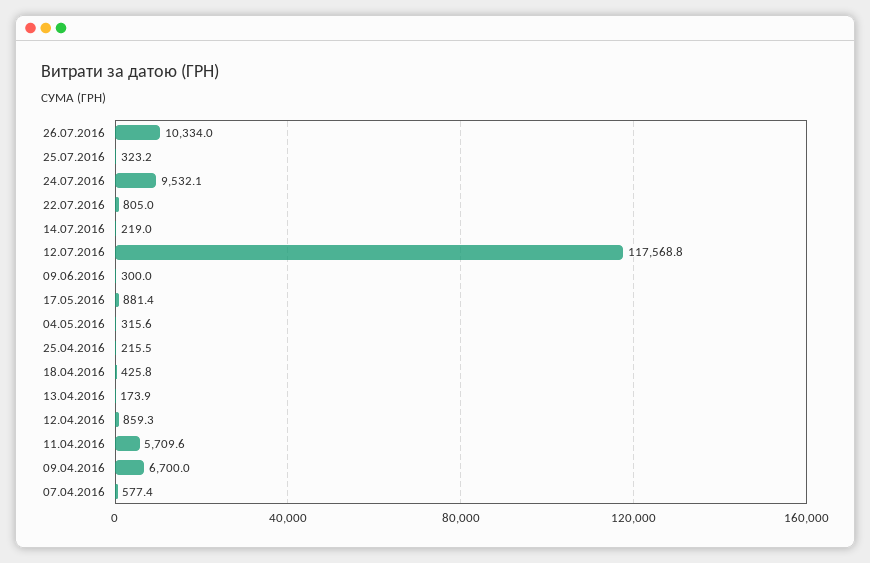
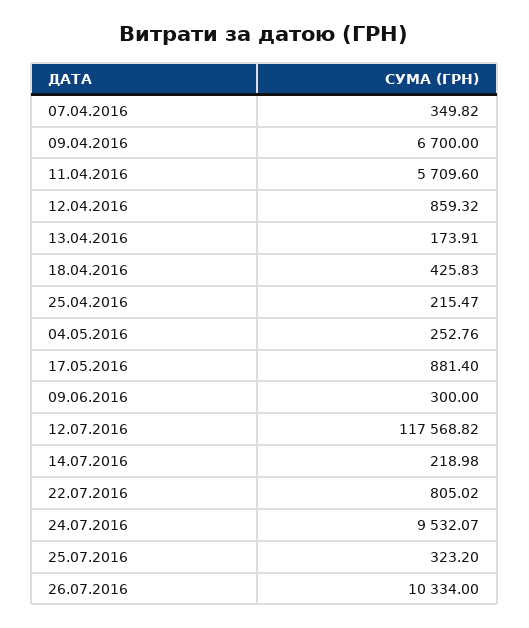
04.05.2016: 315.6 -> 252.76
07.04.2016: 577.4 -> 349.82

